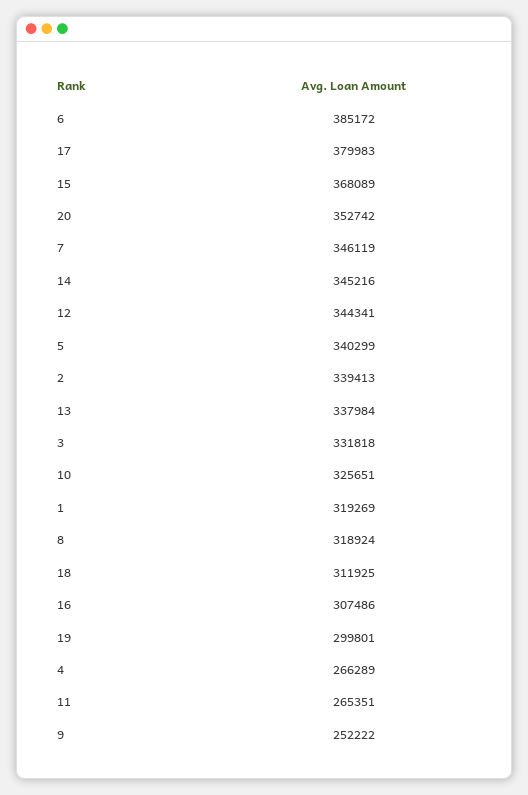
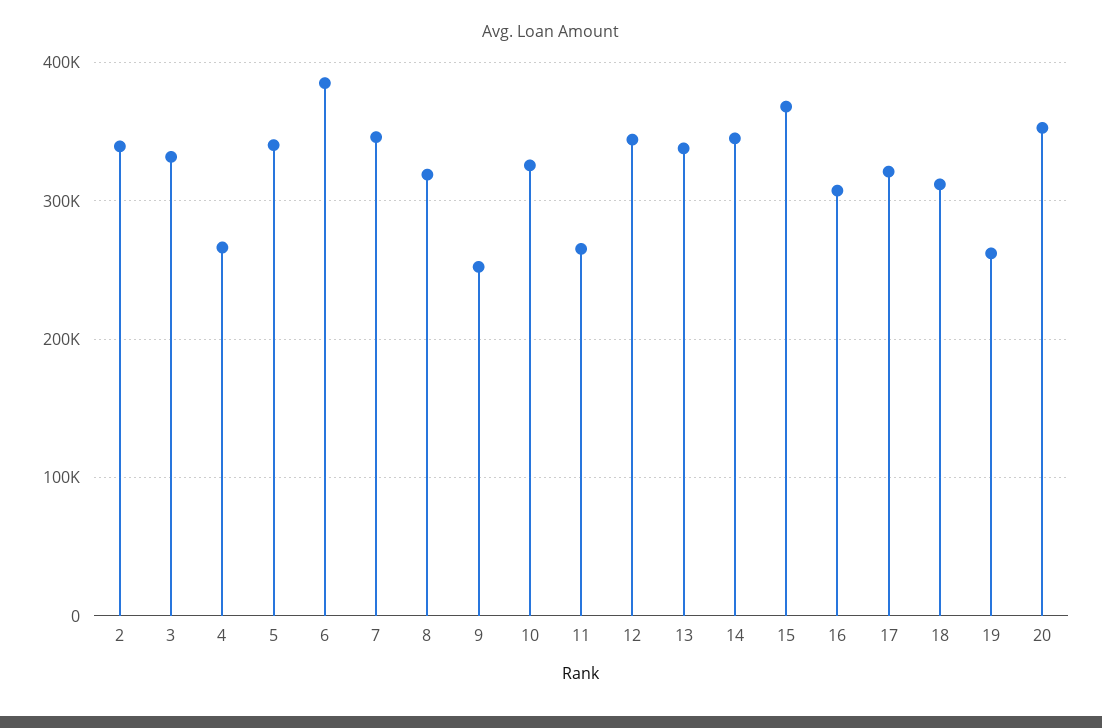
17: 379983 -> 320000
1: 319269 -> none
19: 299801 -> 260000

